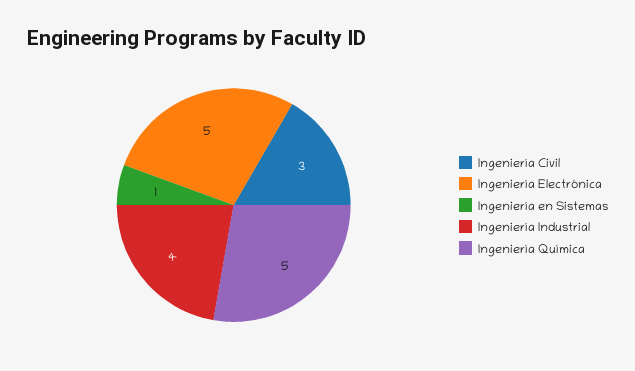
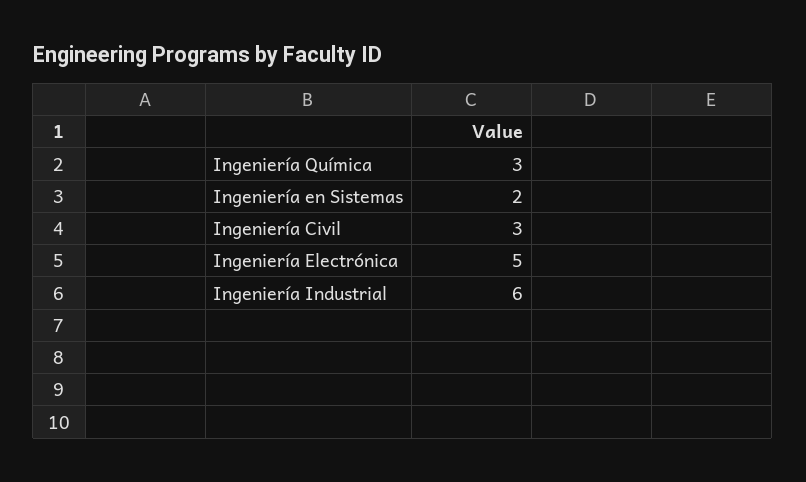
Ingeniería en Sistemas: 1 -> 2
Ingeniería Industrial: 4 -> 6
Ingeniería Química: 5 -> 3

